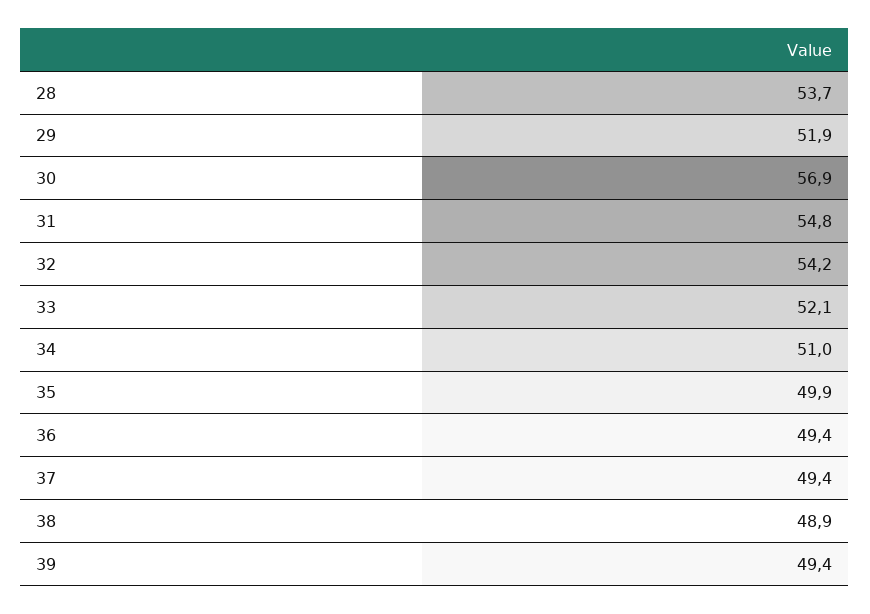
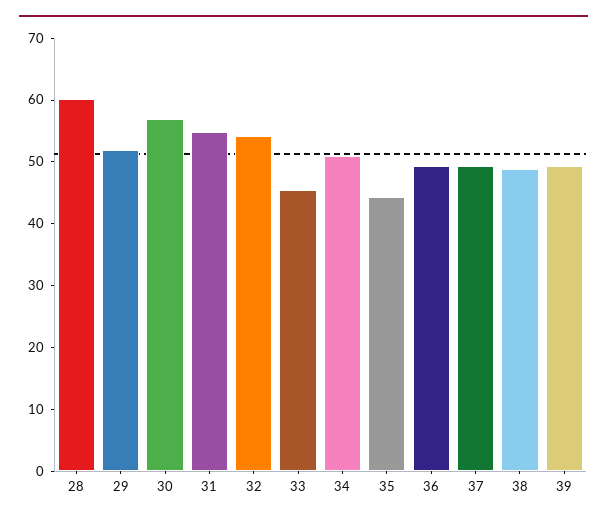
28: 53.7 -> 60
33: 52.1 -> 46
35: 49.9 -> 44

